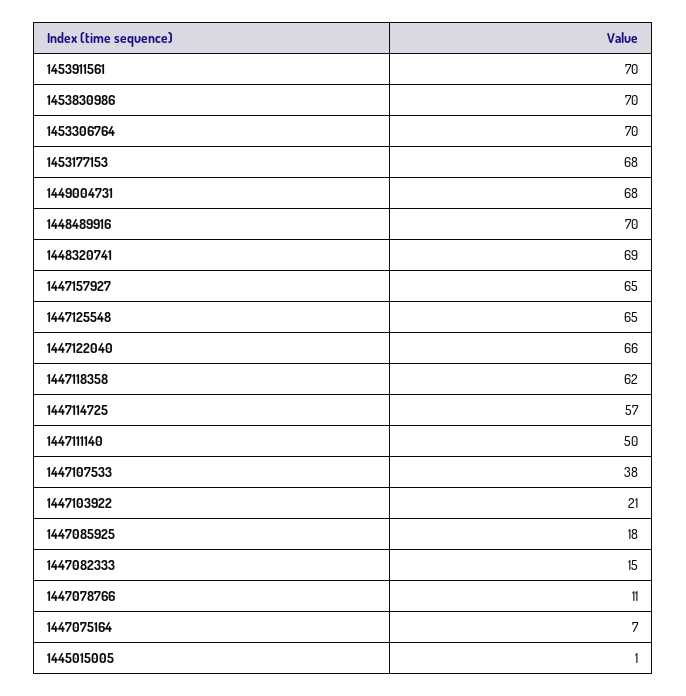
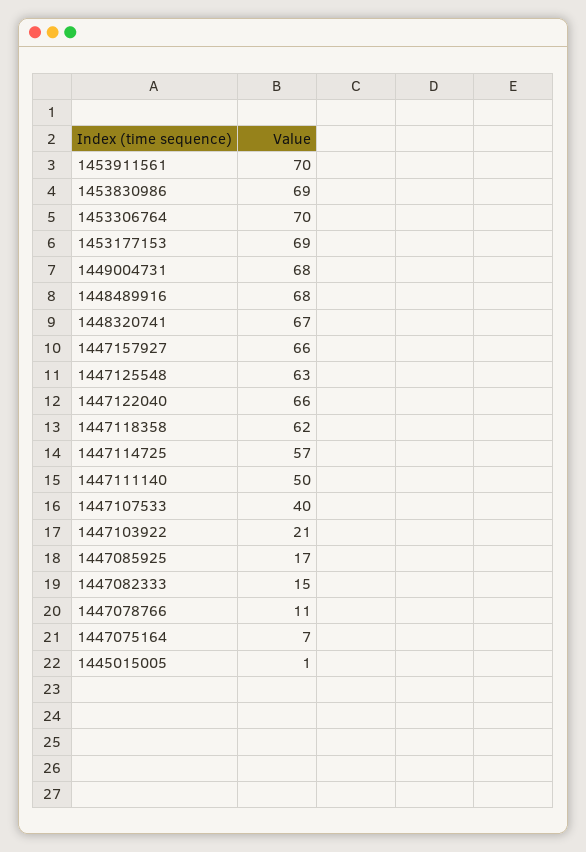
1453830986: 70 -> 69
1453177153: 68 -> 69
1448489916: 70 -> 68
1448320741: 69 -> 67
1447157927: 65 -> 66
1447125548: 65 -> 63
1447107533: 38 -> 40
1447085925: 18 -> 17

